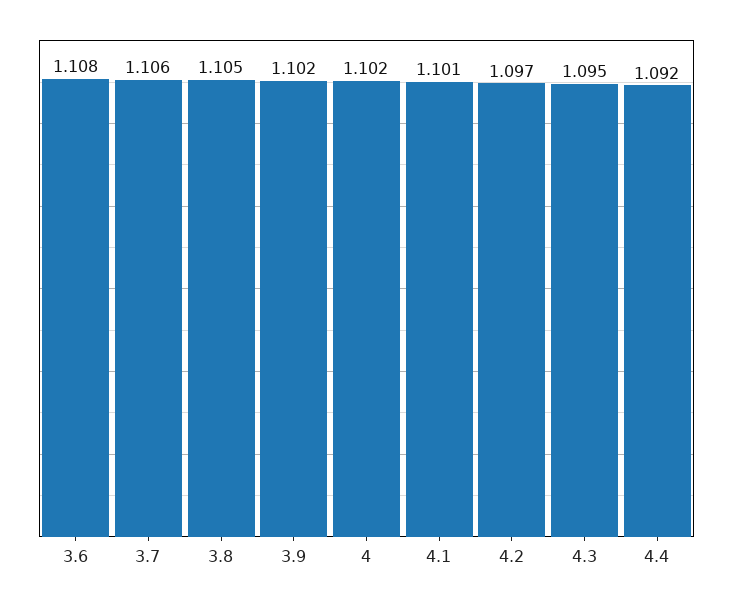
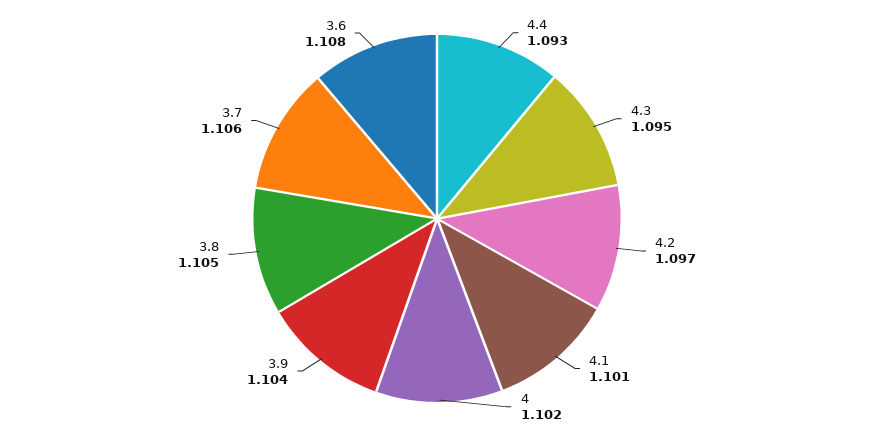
3.9: 1.102 -> 1.104
4.4: 1.092 -> 1.093

